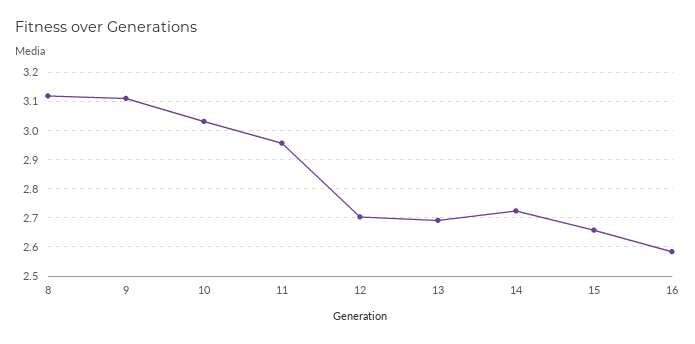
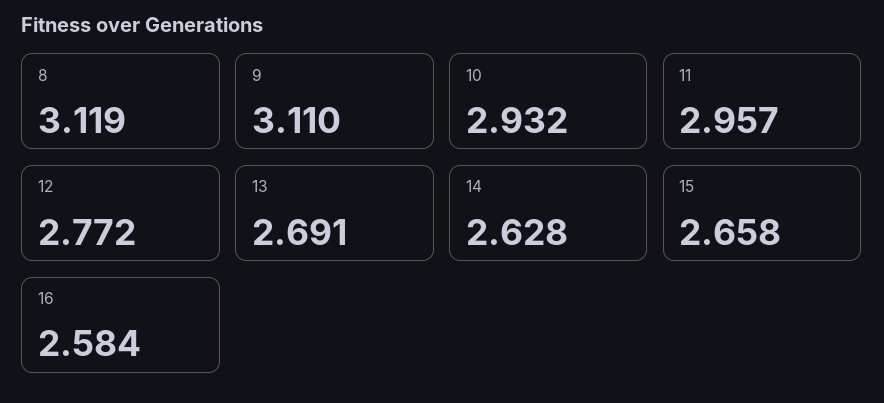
10: 3.025 -> 2.932
12: 2.7 -> 2.772
14: 2.725 -> 2.628

